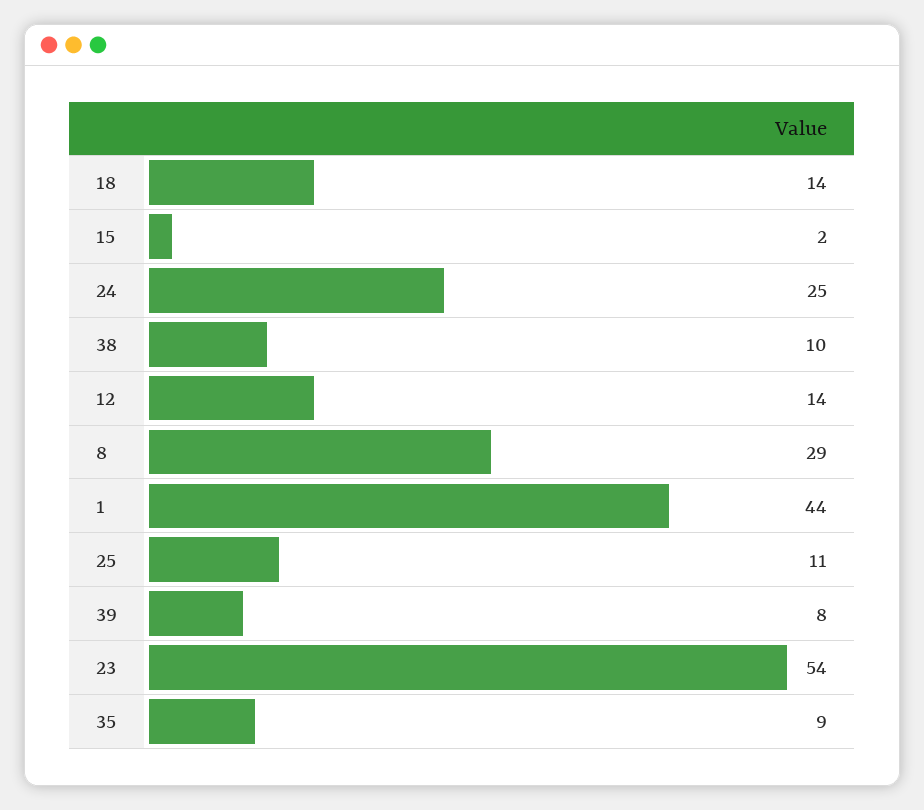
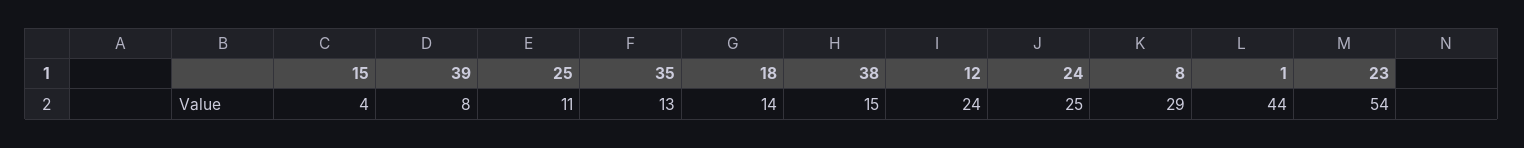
15: 2 -> 4
38: 10 -> 15
12: 14 -> 24
35: 9 -> 13

